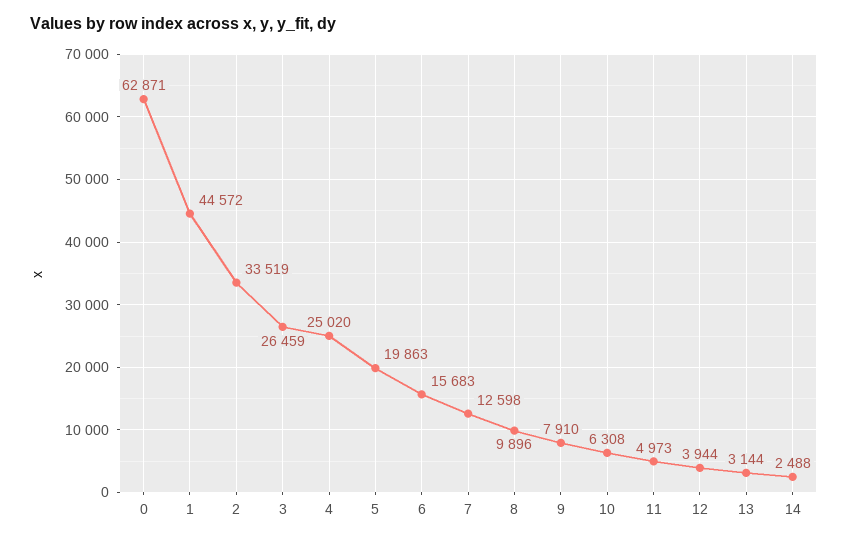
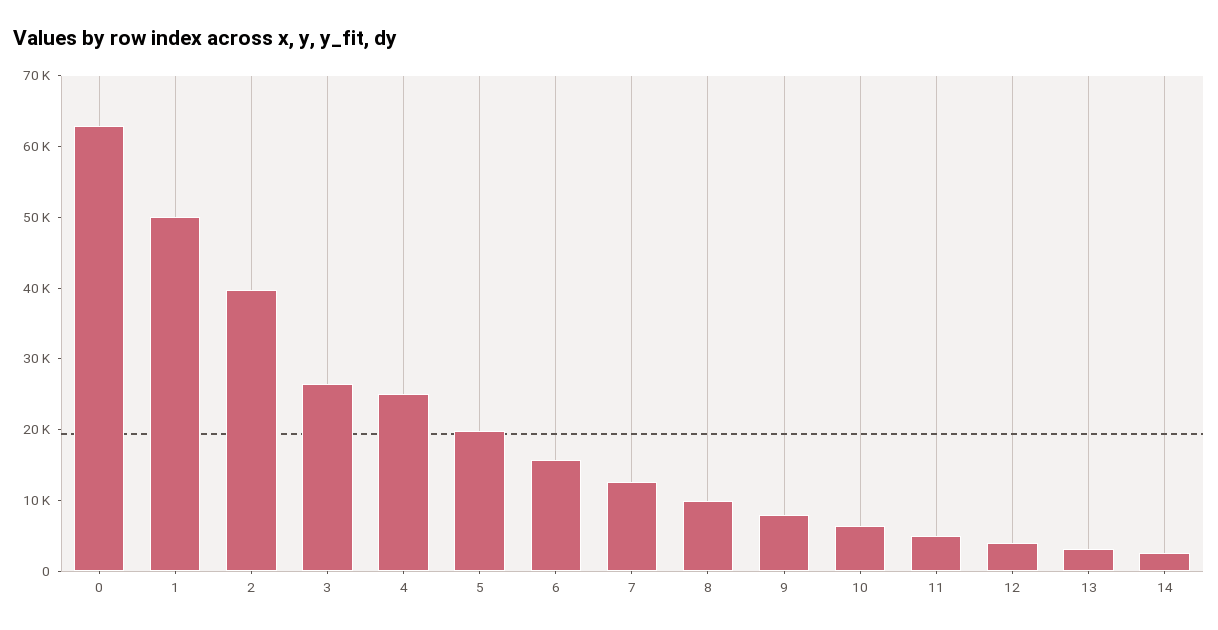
1: 44572 -> 50000
2: 33519 -> 40000

